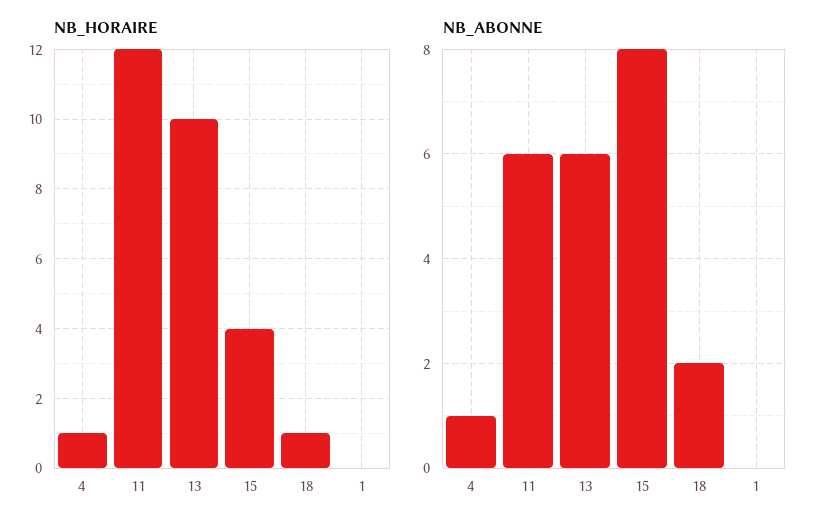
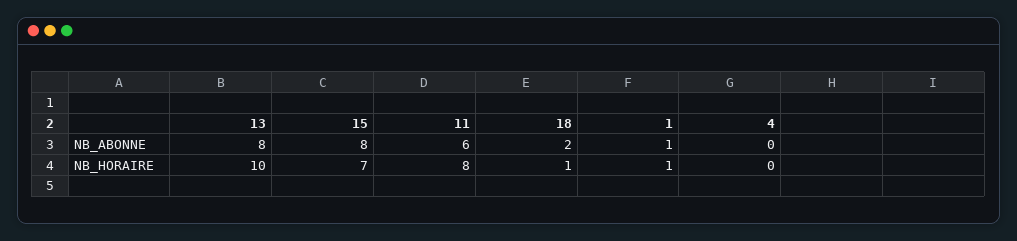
NB_HORAIRE, 4: 1 -> 0
NB_HORAIRE, 11: 12 -> 8
NB_HORAIRE, 15: 4 -> 7
NB_HORAIRE, 1: 0 -> 1
NB_ABONNE, 4: 1 -> 0
NB_ABONNE, 13: 6 -> 8
NB_ABONNE, 1: 0 -> 1

